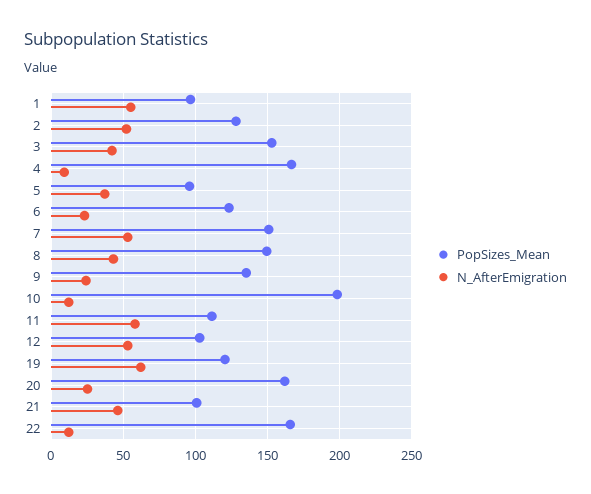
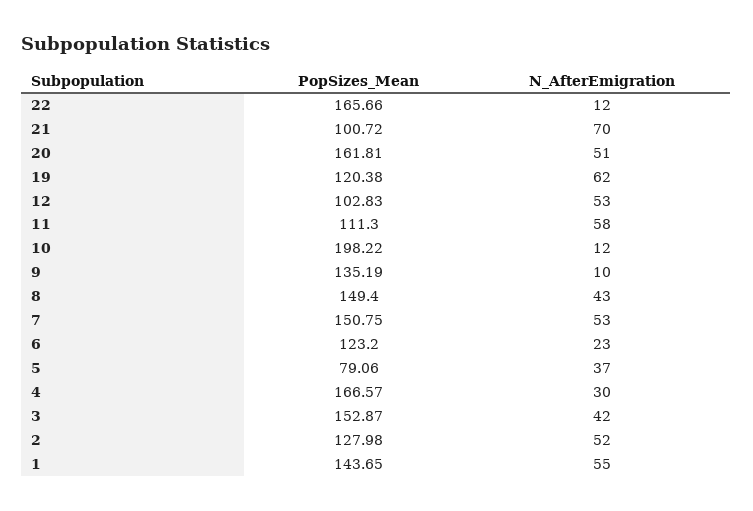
PopSizes_Mean, 1: 95 -> 143.65
N_AfterEmigration, 4: 10 -> 30
PopSizes_Mean, 5: 95 -> 79.06
N_AfterEmigration, 9: 25 -> 10
N_AfterEmigration, 20: 25 -> 51
N_AfterEmigration, 21: 45 -> 70

